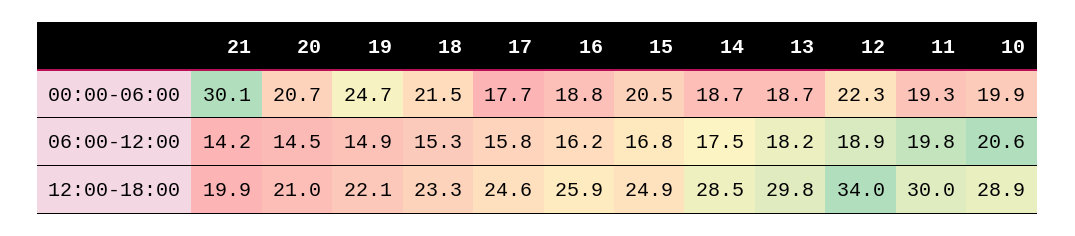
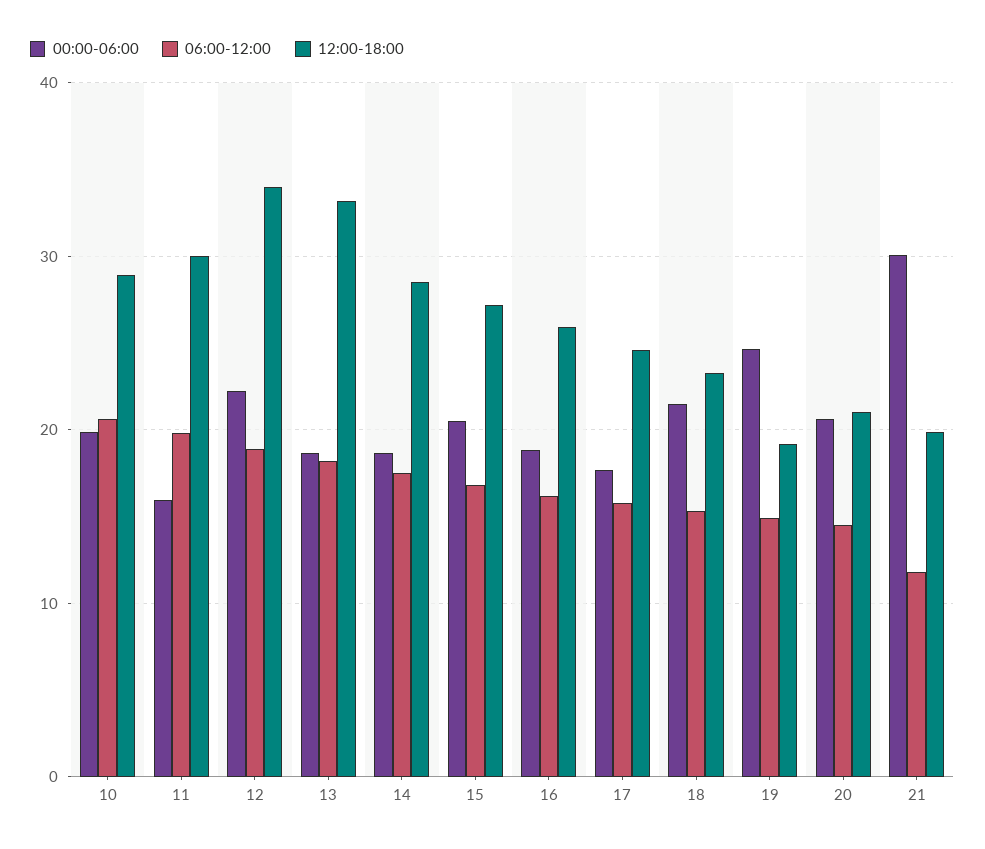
00:00-06:00, 11: 19.3 -> 16
06:00-12:00, 21: 14.2 -> 12
12:00-18:00, 19: 22.1 -> 19
12:00-18:00, 15: 24.9 -> 27
12:00-18:00, 13: 29.8 -> 33

